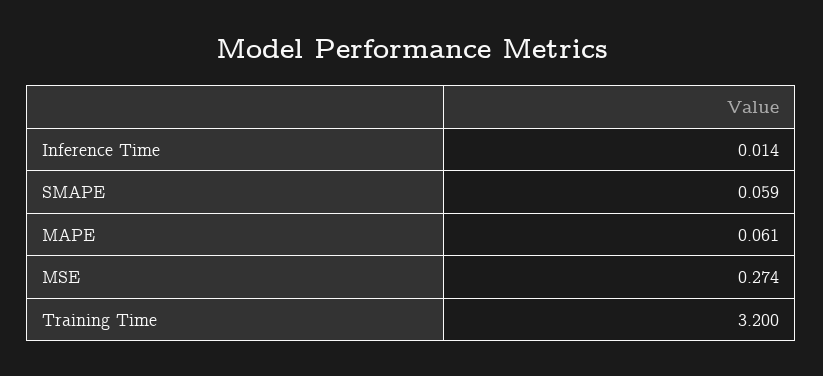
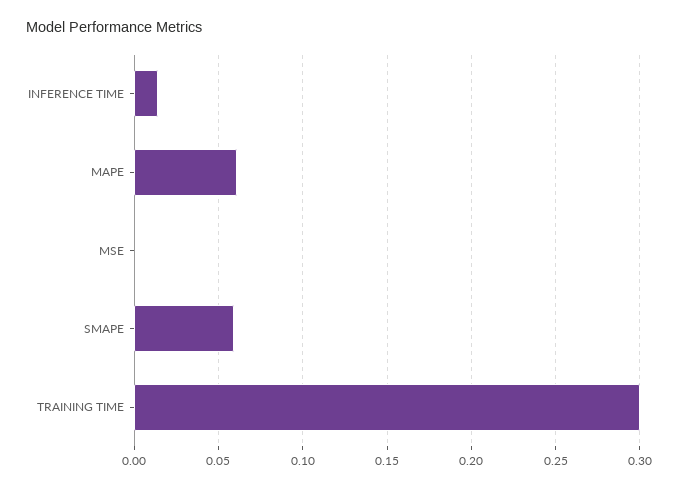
MSE: 0.274 -> 0
Training Time: 3.2 -> 0.3

